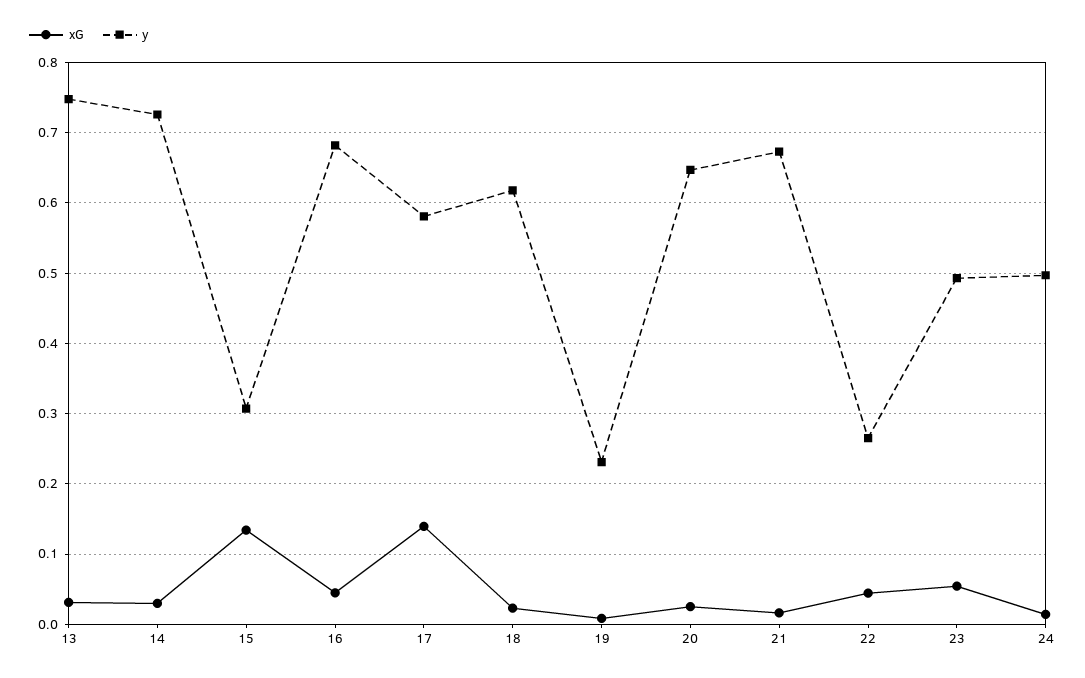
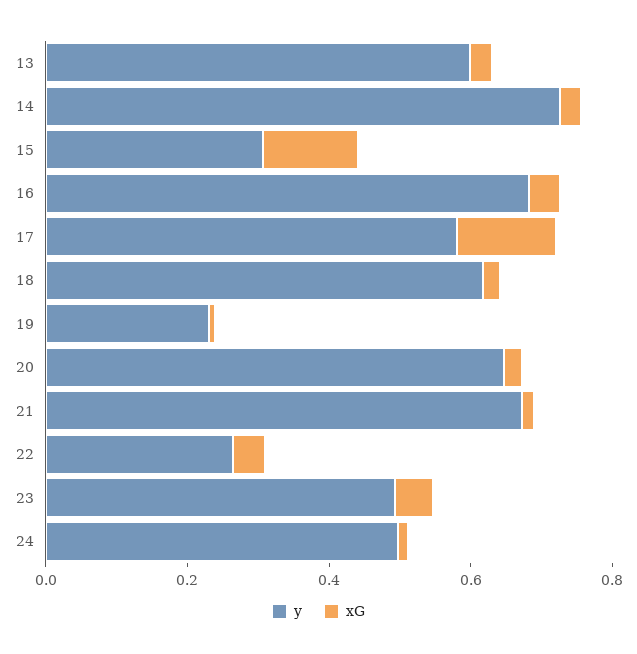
y, 13: 0.75 -> 0.6

